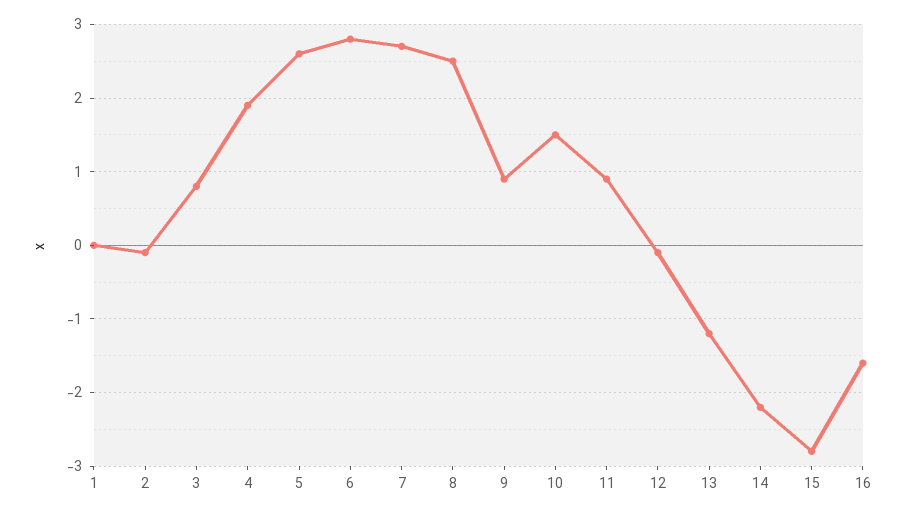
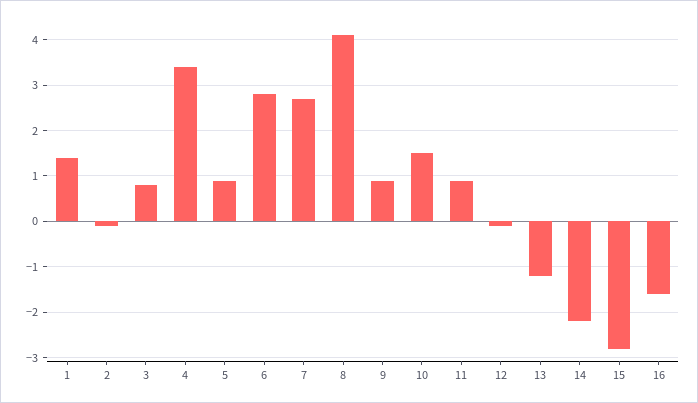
1: 0 -> 1.5
4: 1.9 -> 3.5
5: 2.6 -> 1
8: 2.5 -> 4

